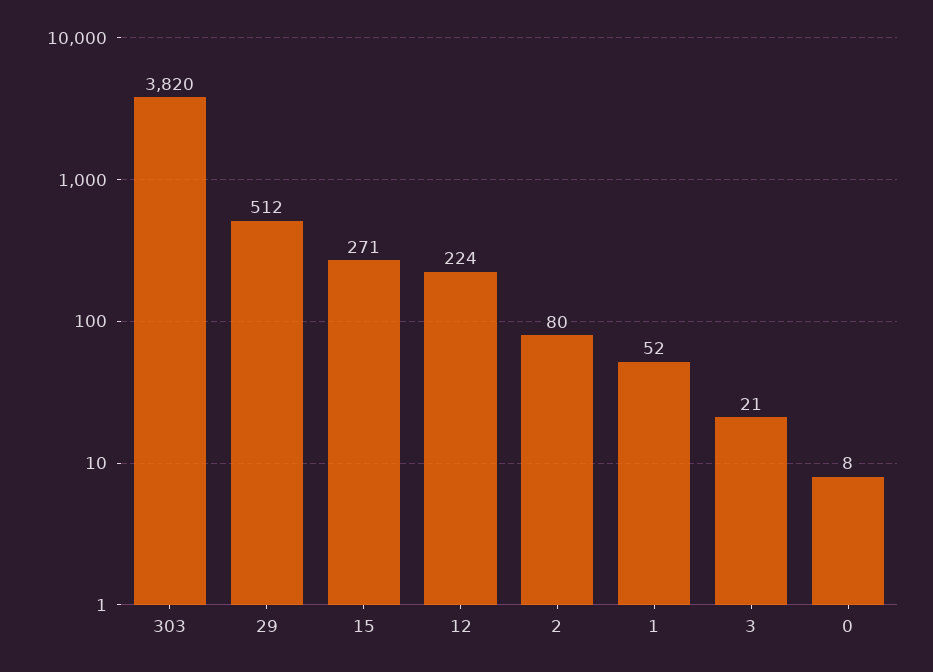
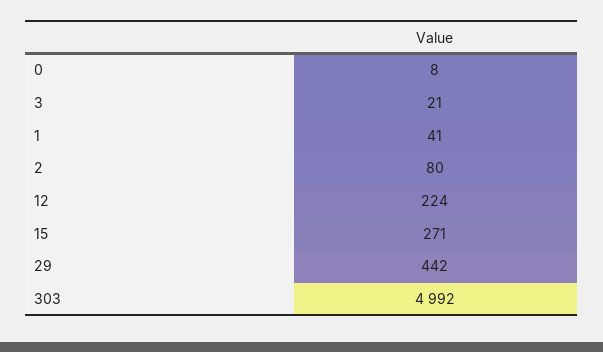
303: 3820 -> 4992
29: 512 -> 442
1: 52 -> 41

